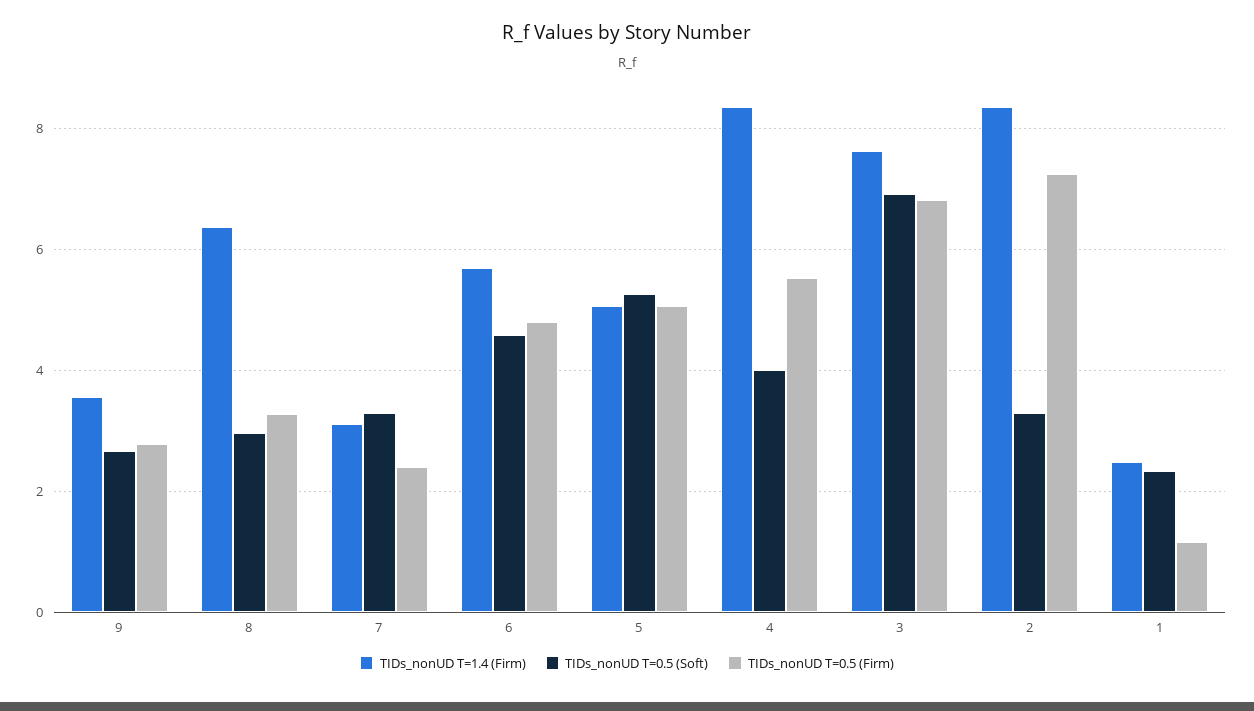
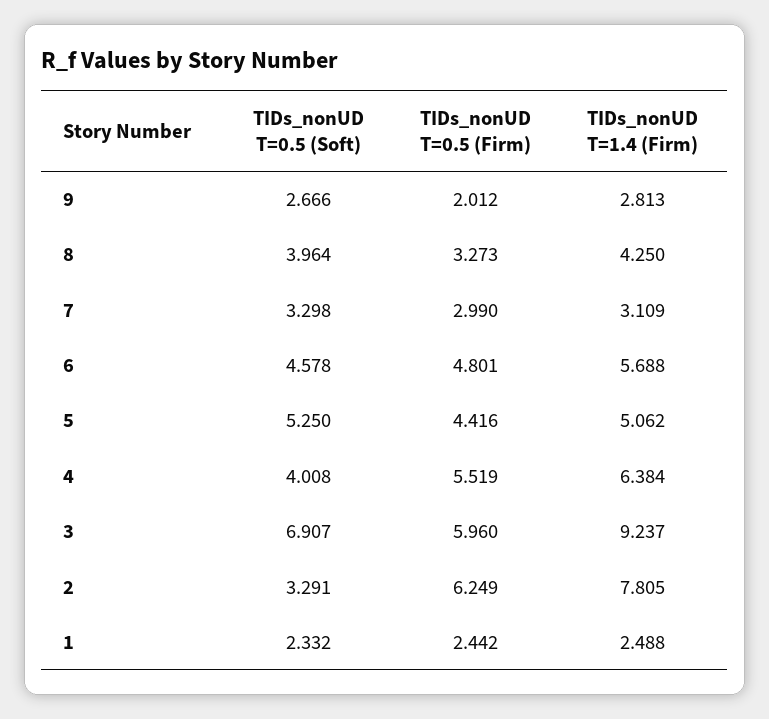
TIDs_nonUD T=1.4 (Firm), 9: 3.6 -> 2.813
TIDs_nonUD T=0.5 (Firm), 9: 2.8 -> 2.012
TIDs_nonUD T=1.4 (Firm), 8: 6.4 -> 4.25
TIDs_nonUD T=0.5 (Soft), 8: 3 -> 3.964
TIDs_nonUD T=0.5 (Firm), 7: 2.4 -> 2.99
TIDs_nonUD T=0.5 (Firm), 5: 5 -> 4.416
TIDs_nonUD T=1.4 (Firm), 4: 8.4 -> 6.384
TIDs_nonUD T=1.4 (Firm), 3: 7.6 -> 9.237
TIDs_nonUD T=0.5 (Firm), 3: 6.8 -> 5.96
TIDs_nonUD T=1.4 (Firm), 2: 8.4 -> 7.805
TIDs_nonUD T=0.5 (Firm), 2: 7.2 -> 6.249
TIDs_nonUD T=0.5 (Firm), 1: 1.2 -> 2.442

